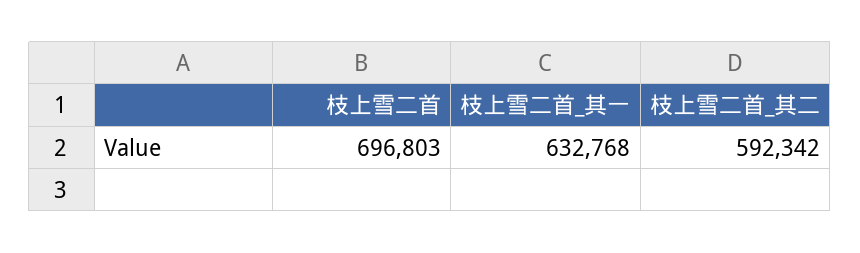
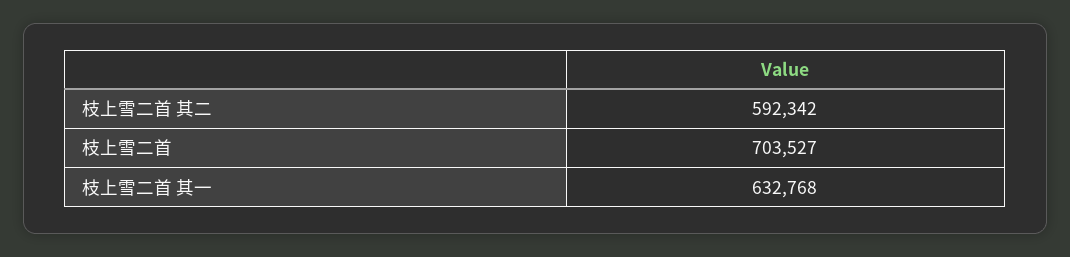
枝上雪二首: 696803 -> 703527

